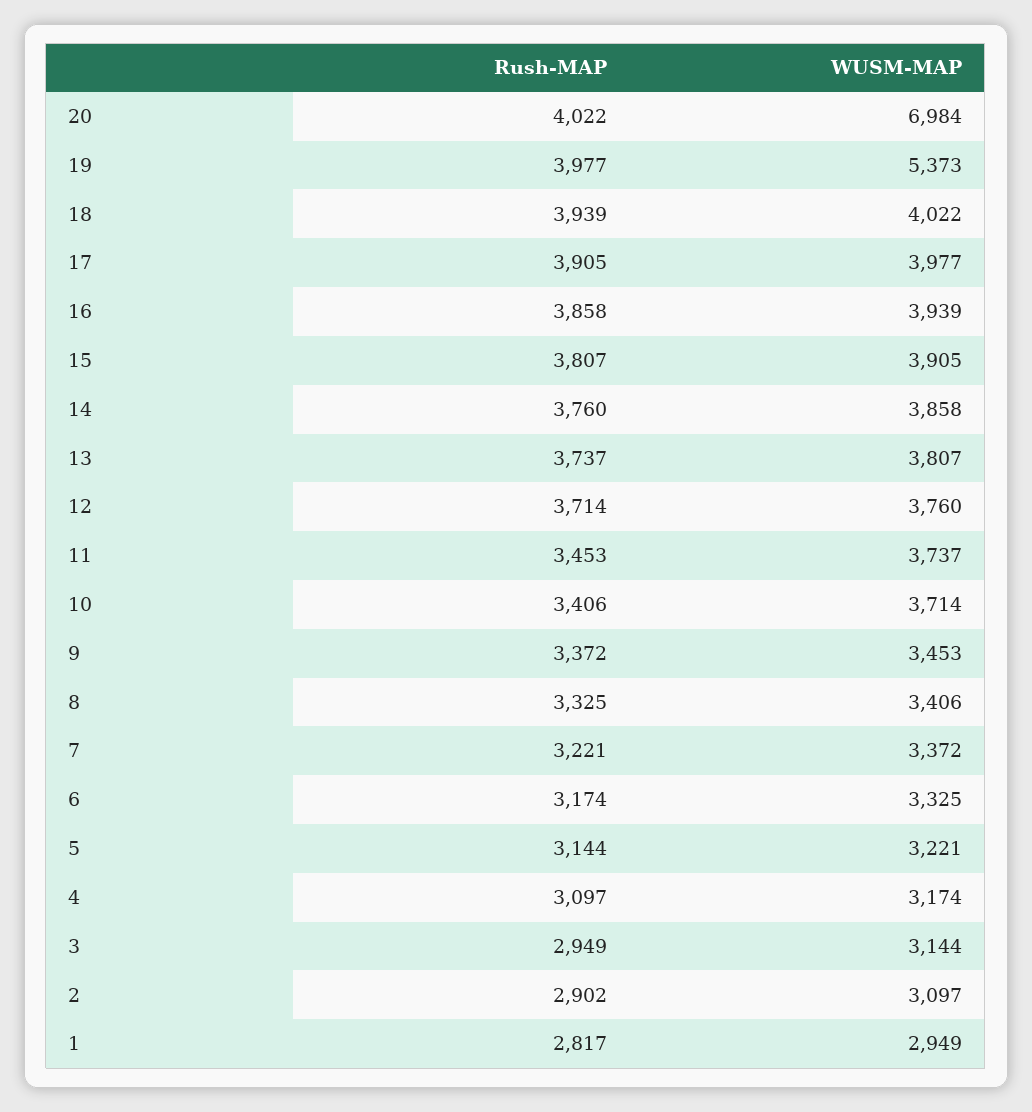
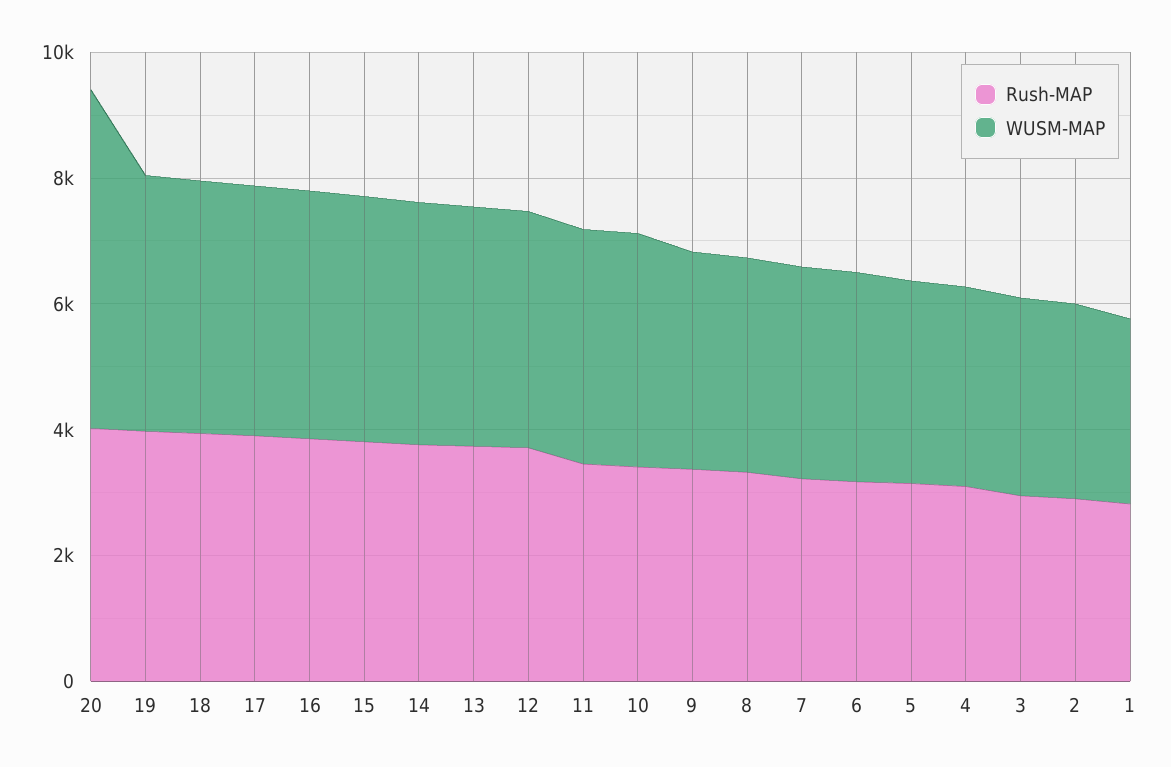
WUSM-MAP, 20: 6984 -> 5500
WUSM-MAP, 19: 5373 -> 4000

